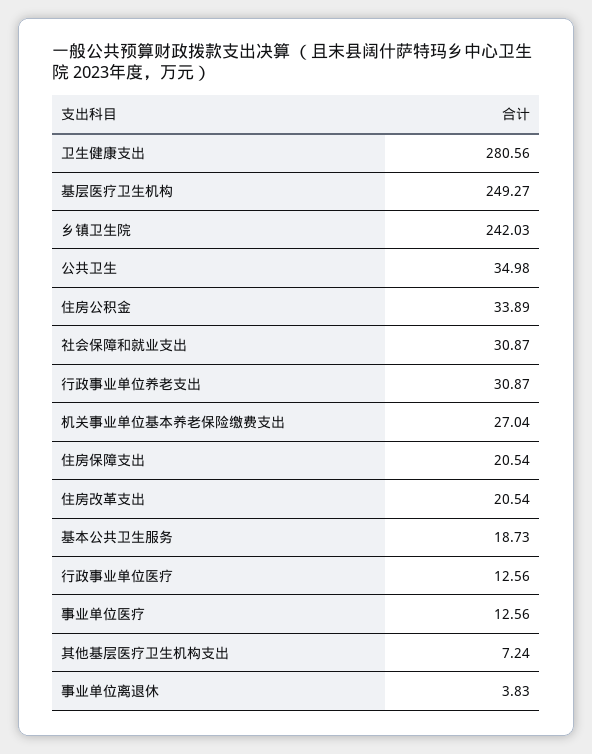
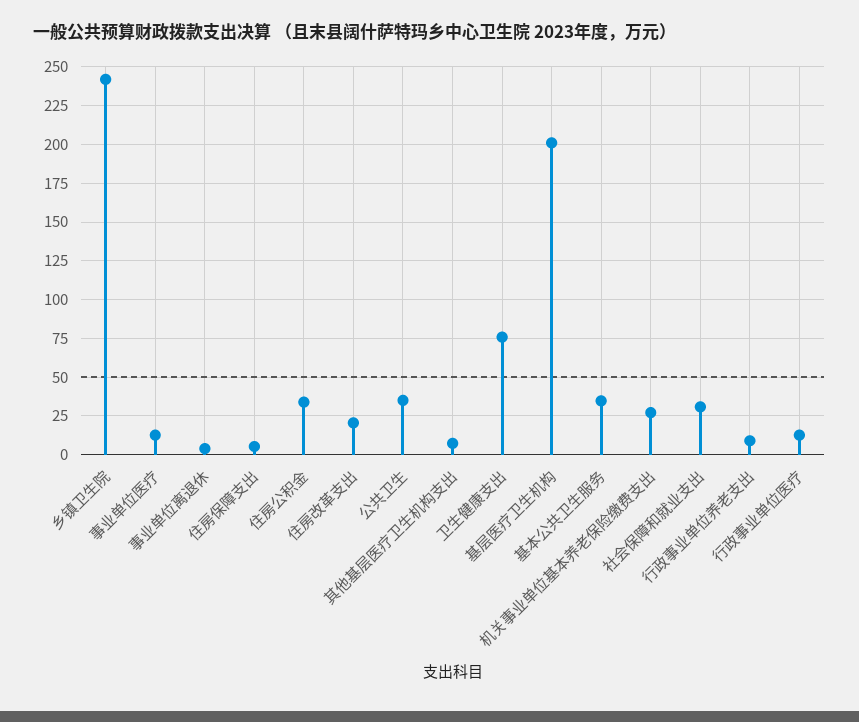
卫生健康支出: 280.56 -> 75
基层医疗卫生机构: 249.27 -> 200
行政事业单位养老支出: 30.87 -> 10
住房保障支出: 20.54 -> 5
基本公共卫生服务: 18.73 -> 35

